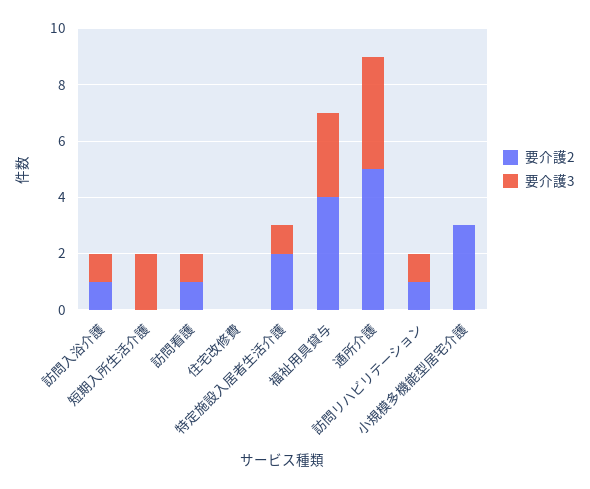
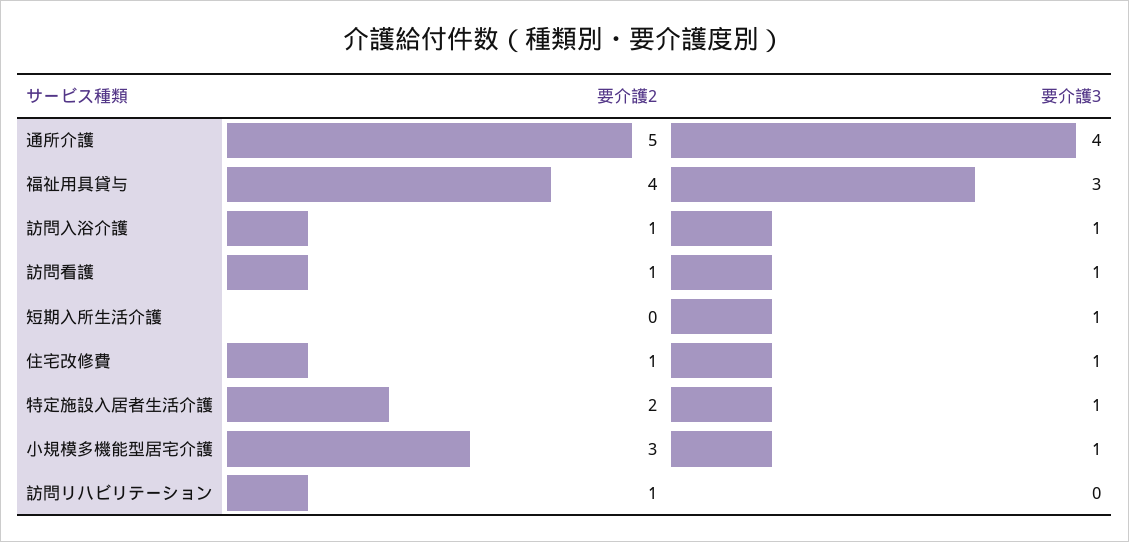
要介護3, 短期入所生活介護: 2 -> 1
要介護2, 住宅改修費: 0 -> 1
要介護3, 住宅改修費: 0 -> 1
要介護3, 訪問リハビリテーション: 1 -> 0
要介護3, 小規模多機能型居宅介護: 0 -> 1

